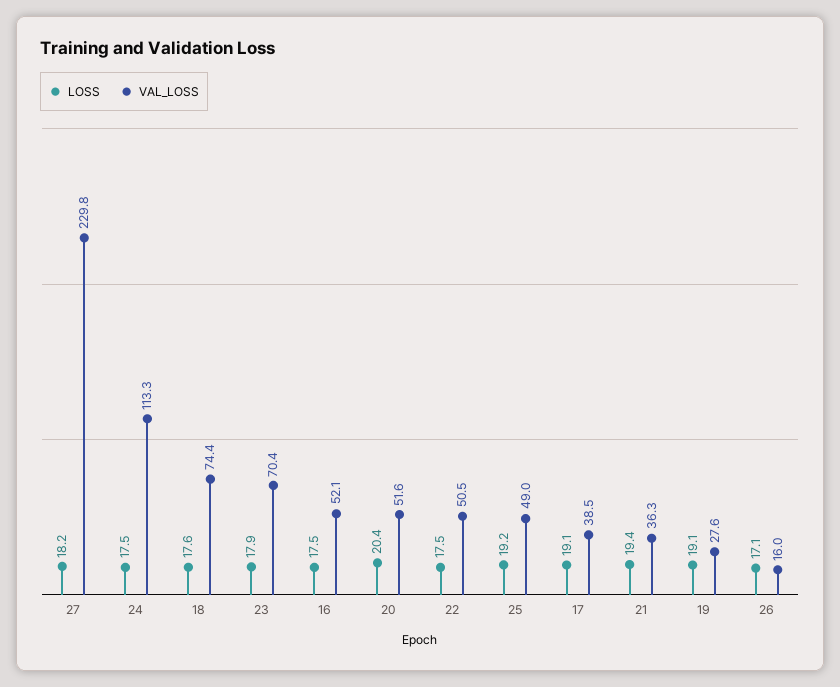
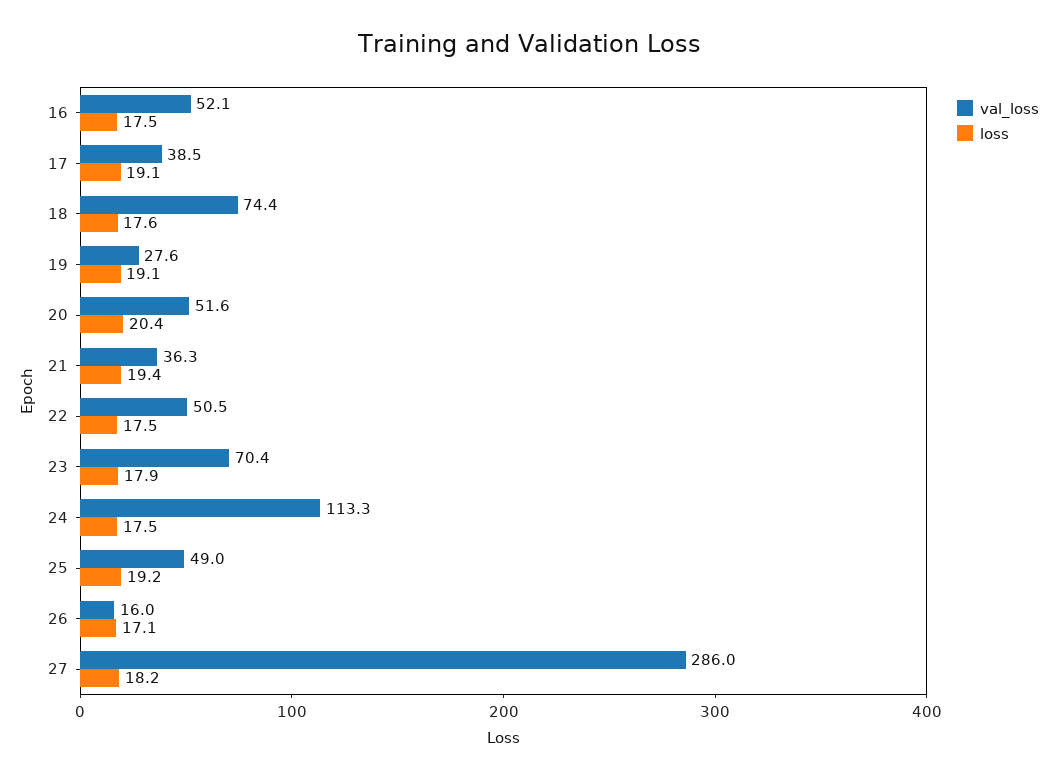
VAL_LOSS, 27: 229.8 -> 286

